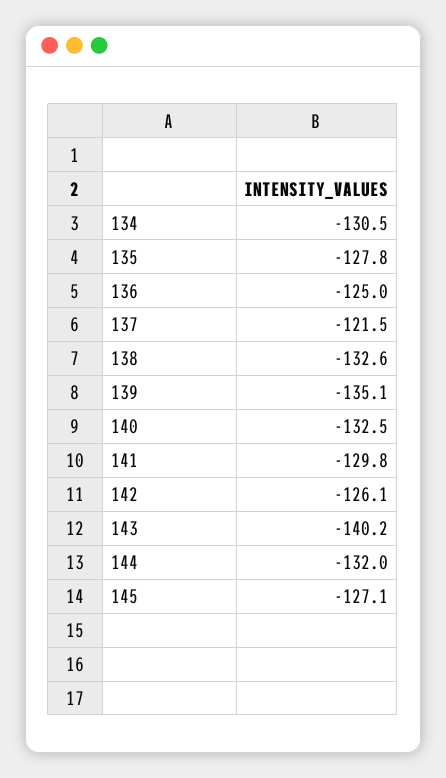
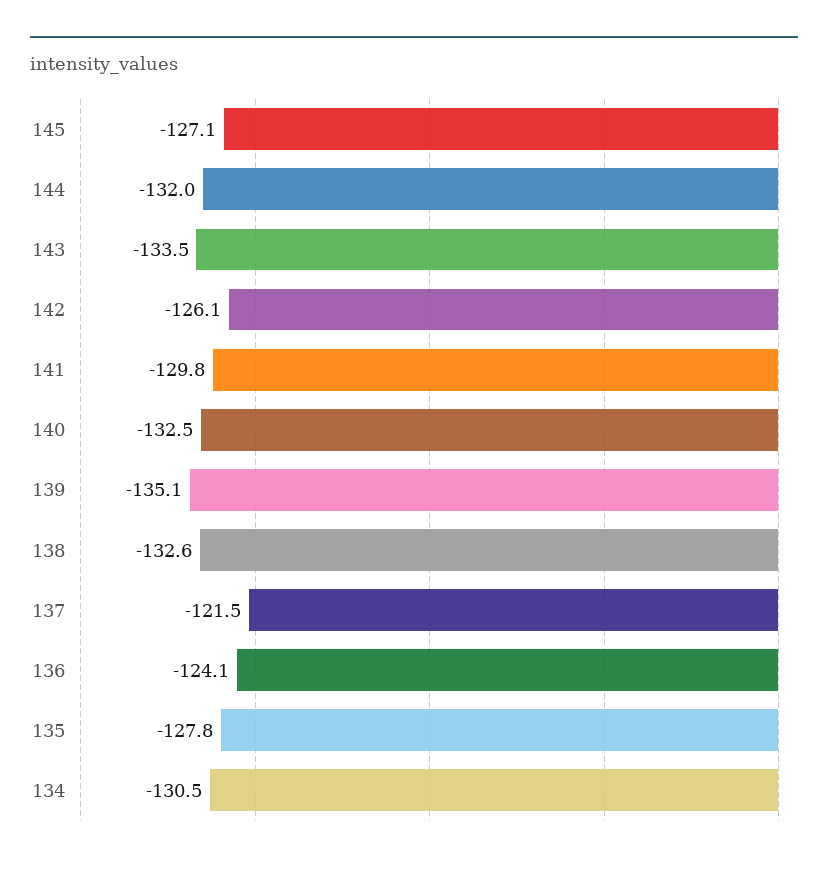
136: -125 -> -124.1
143: -140.2 -> -133.5

